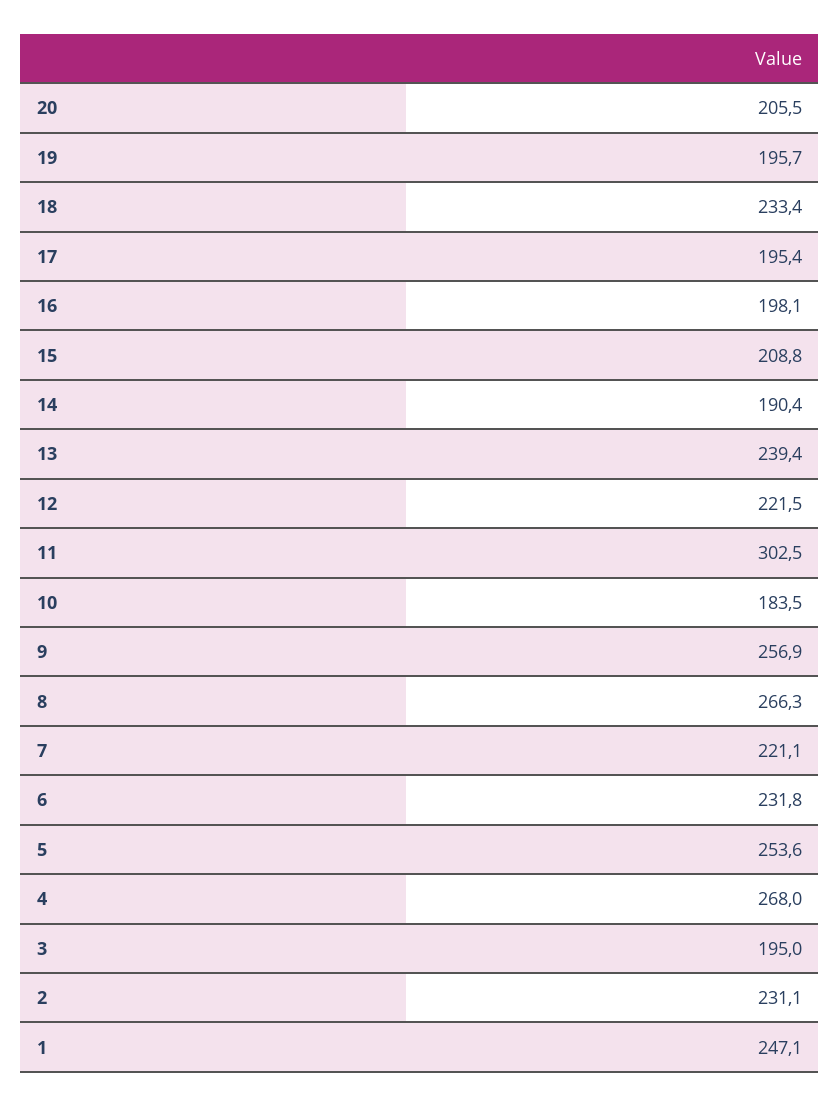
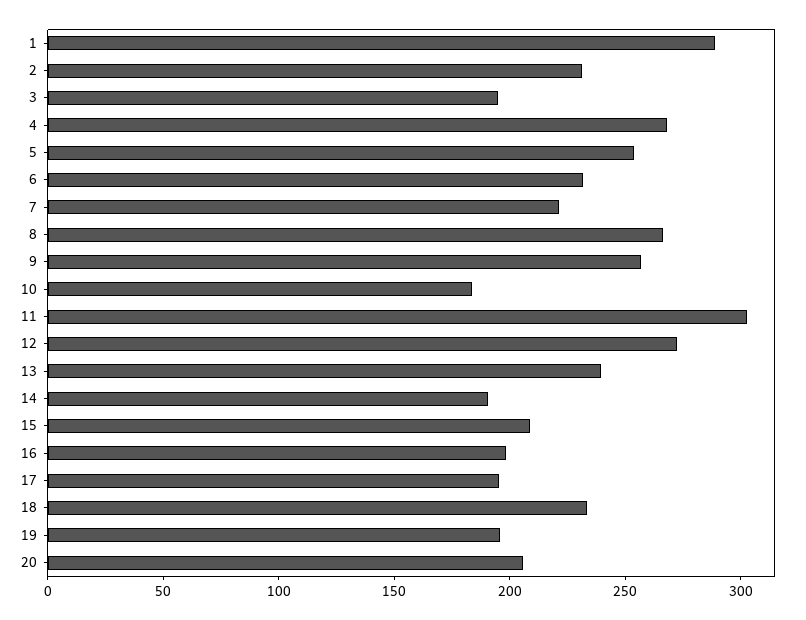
12: 221.5 -> 270
1: 247.1 -> 290

